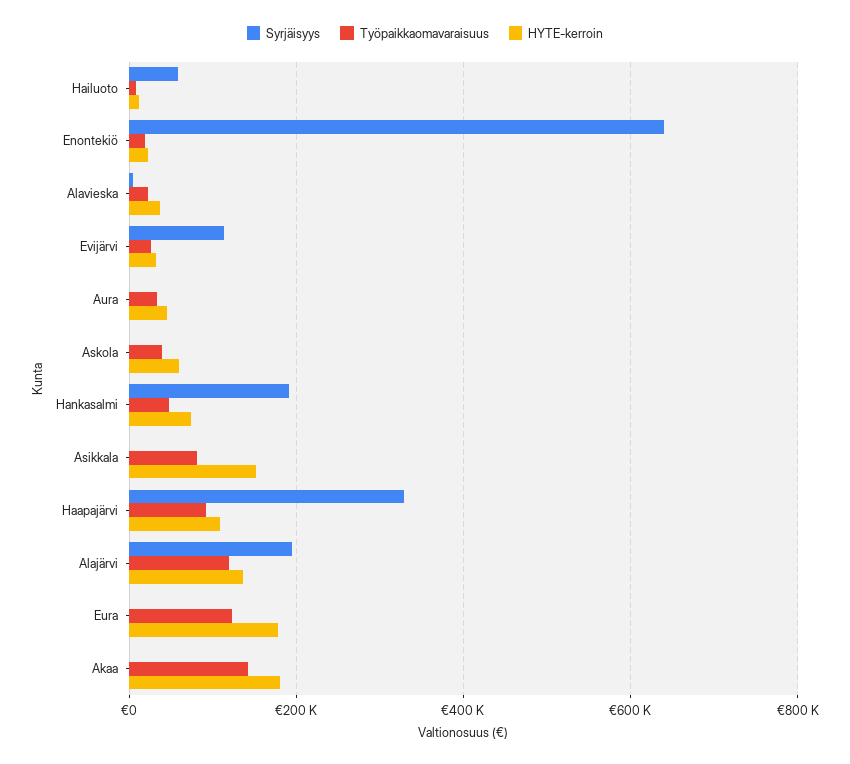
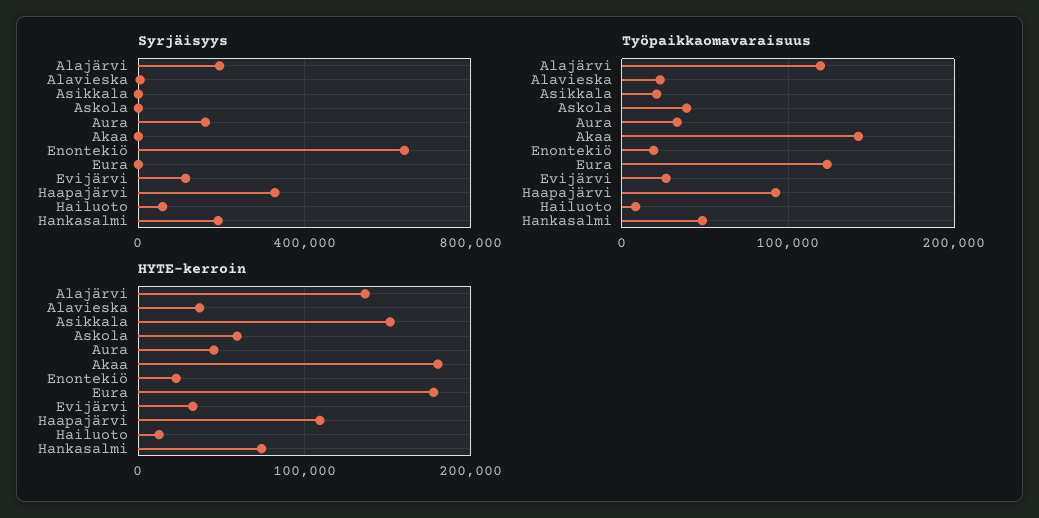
Syrjäisyys, Aura: 0 -> 150000
Työpaikkaomavaraisuus, Asikkala: 80000 -> 20000

